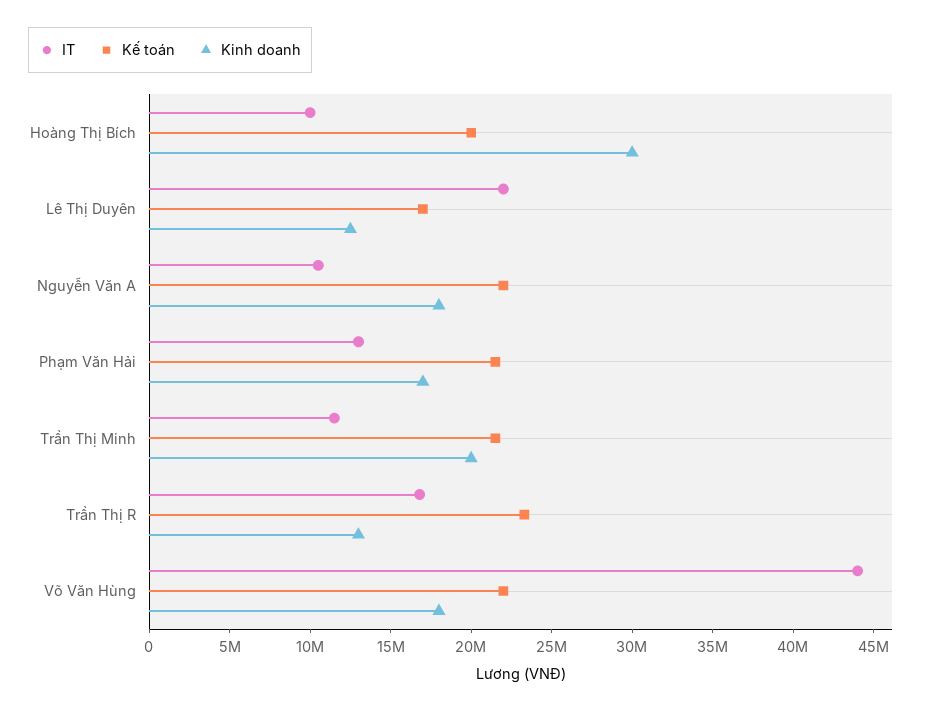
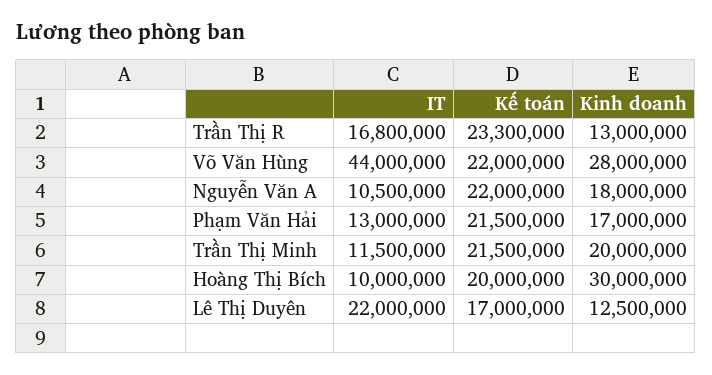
Kinh doanh, Võ Văn Hùng: 18000000 -> 28000000

